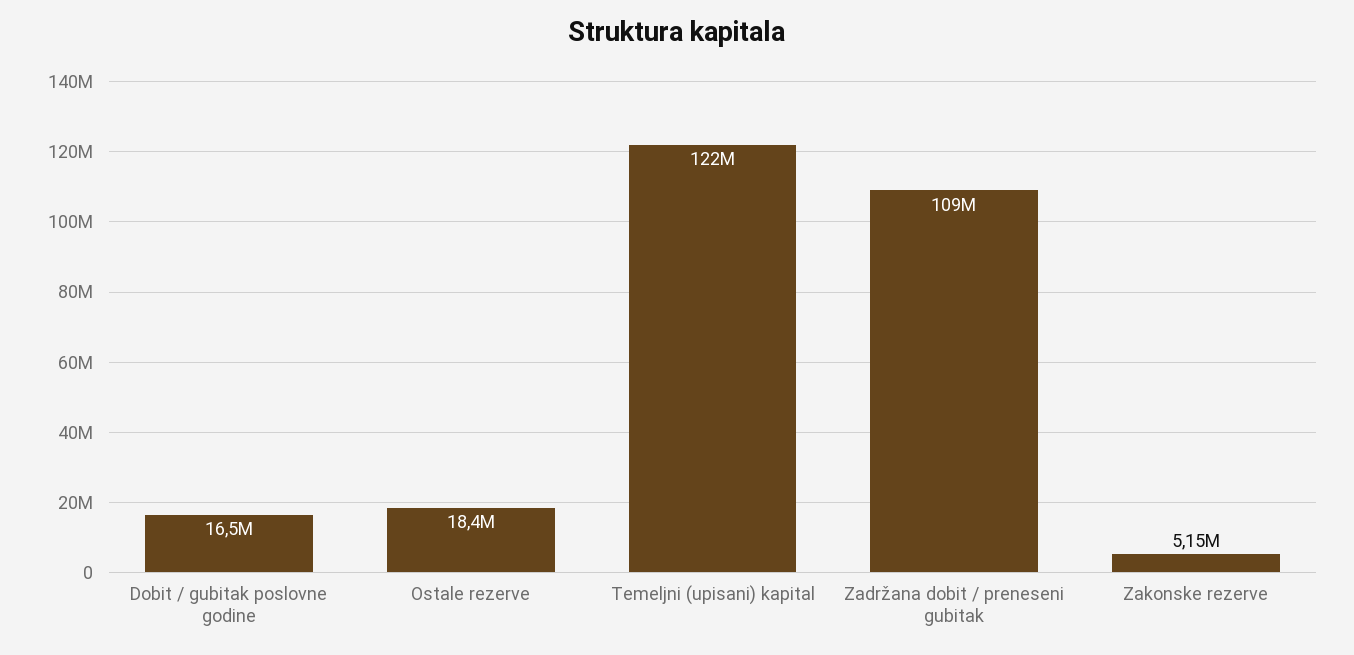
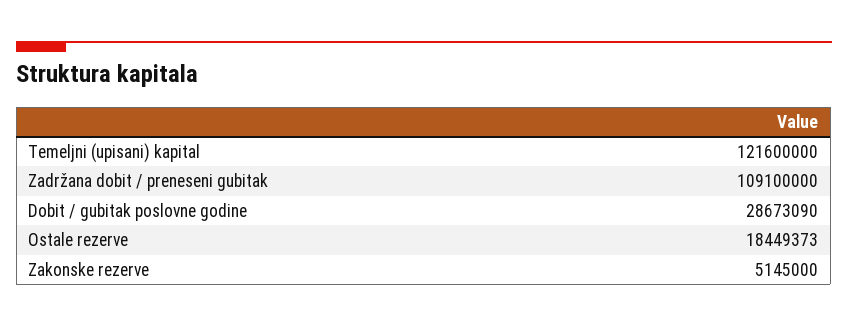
Dobit / gubitak poslovne godine: 16500000 -> 28673090

